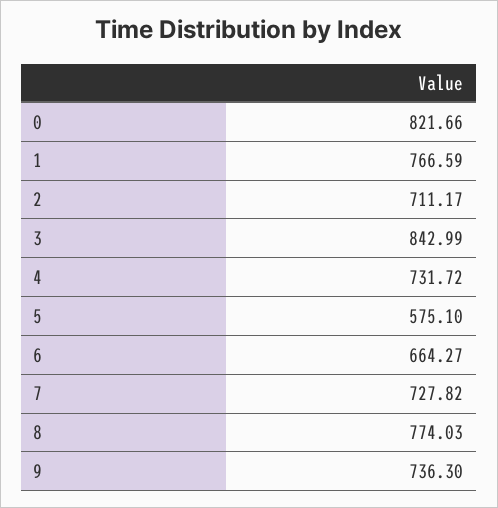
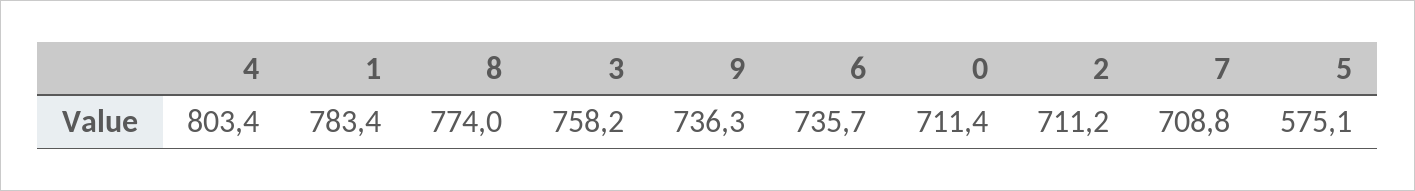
0: 821.66 -> 711.4
1: 766.59 -> 783.4
3: 842.99 -> 758.2
4: 731.72 -> 803.4
6: 664.27 -> 735.7
7: 727.82 -> 708.8

